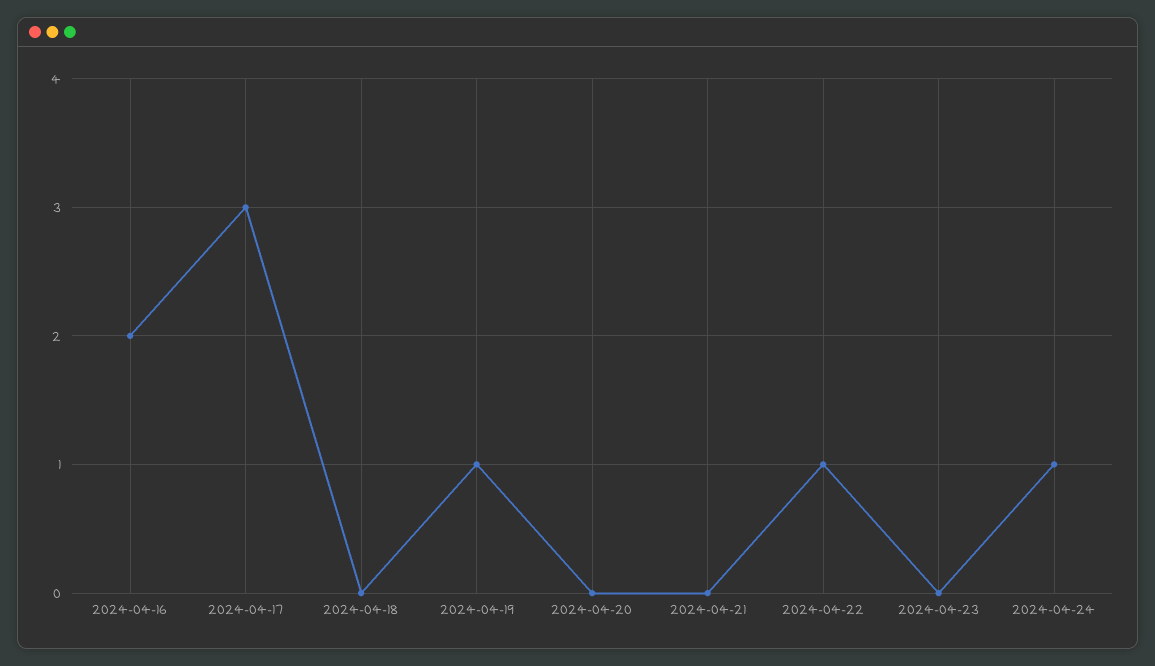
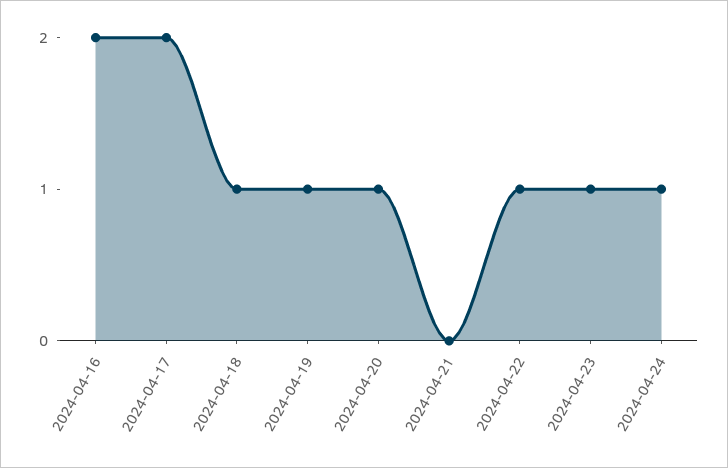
2024-04-17: 3 -> 2
2024-04-18: 0 -> 1
2024-04-20: 0 -> 1
2024-04-23: 0 -> 1

